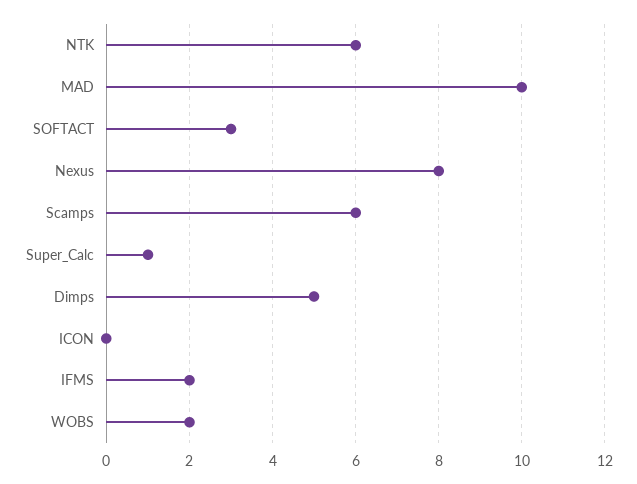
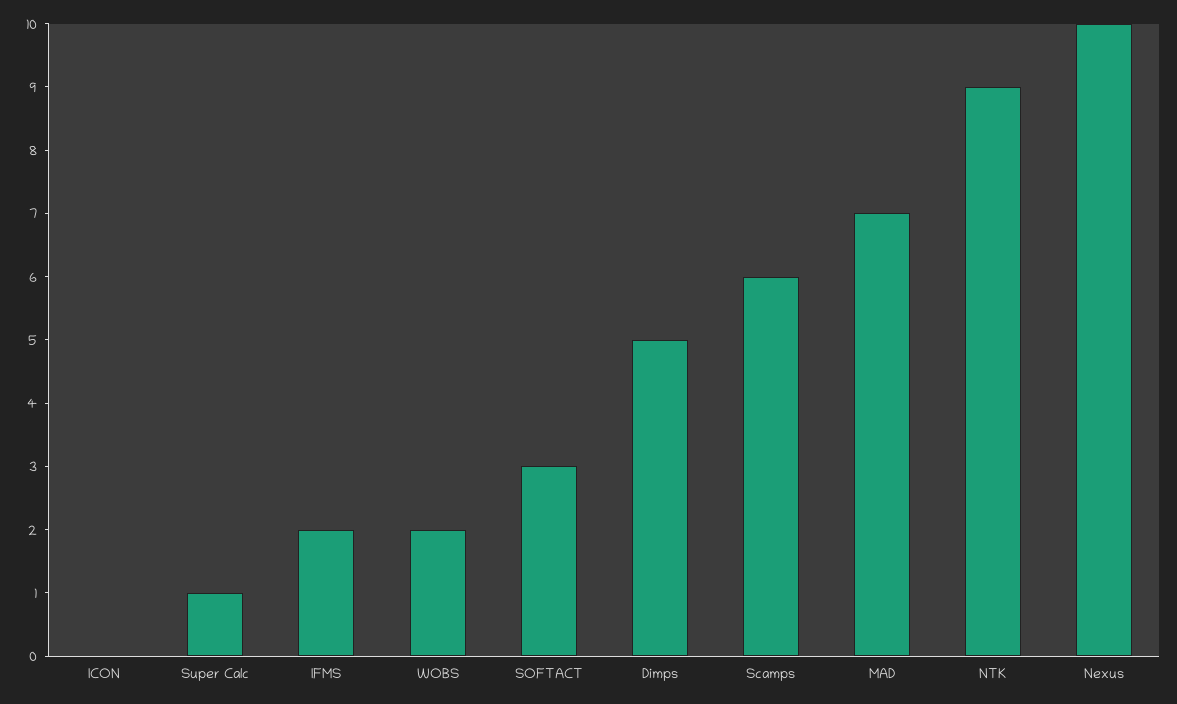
NTK: 6 -> 9
MAD: 10 -> 7
Nexus: 8 -> 10

